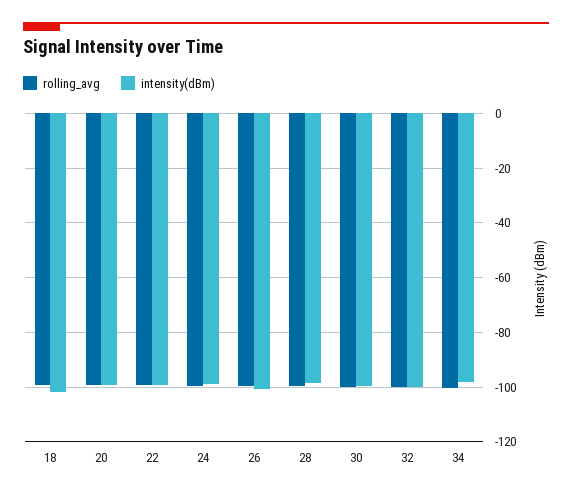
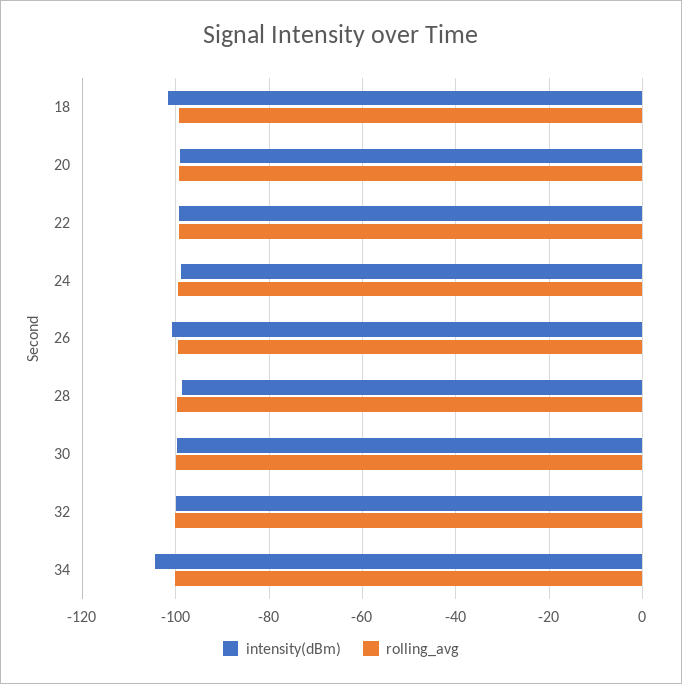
intensity(dBm), 34: -97.5 -> -104

